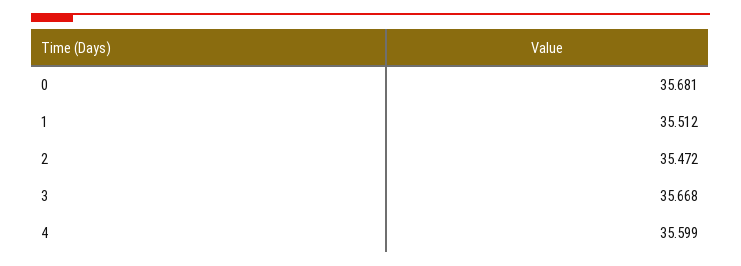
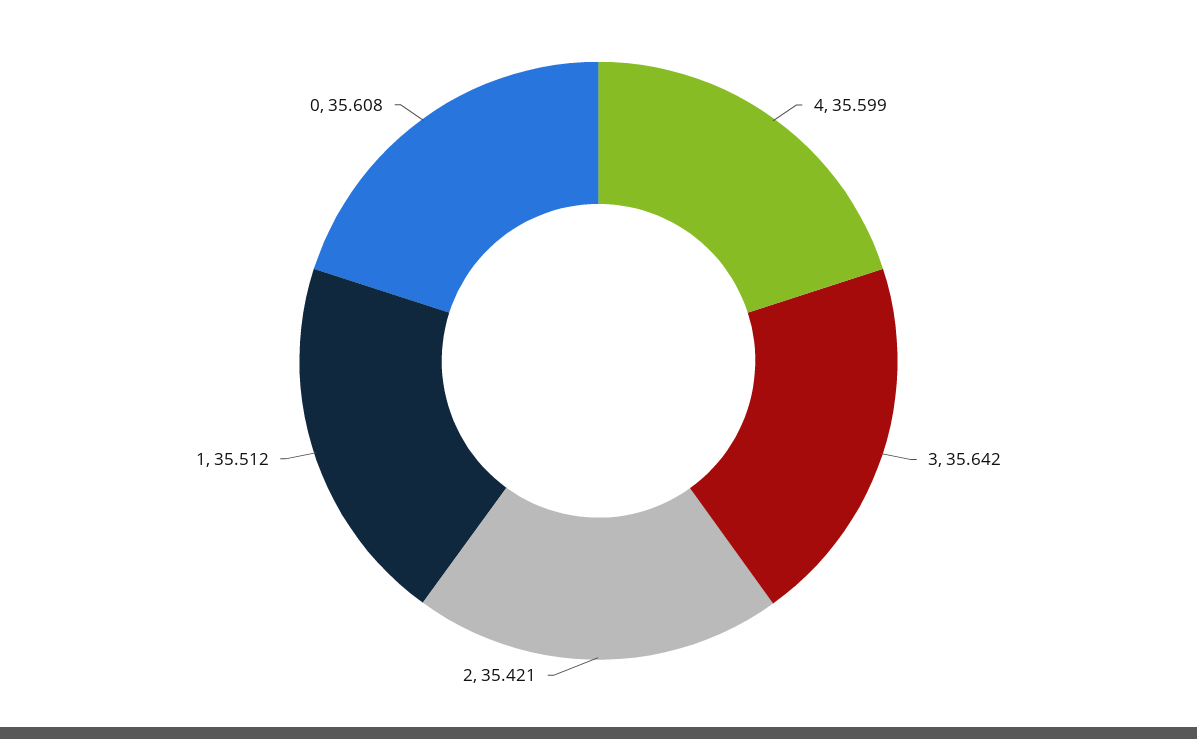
0: 35.681 -> 35.608
2: 35.472 -> 35.421
3: 35.668 -> 35.642

